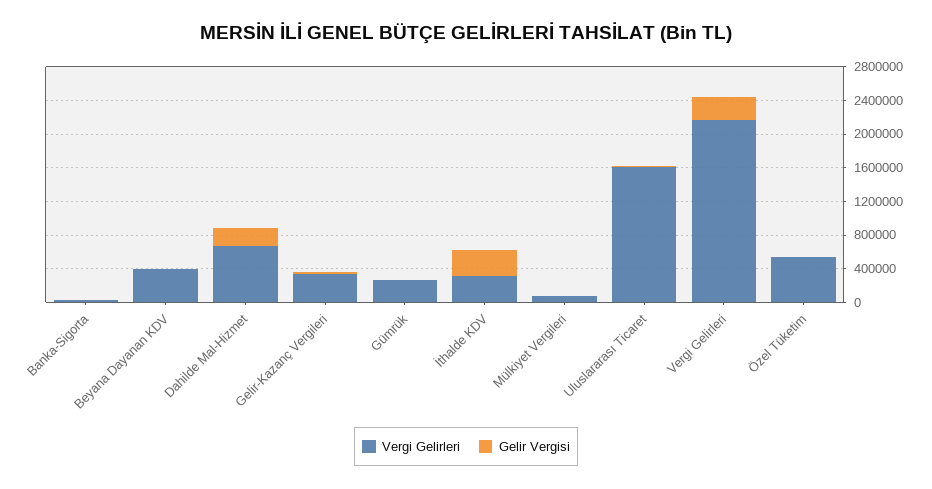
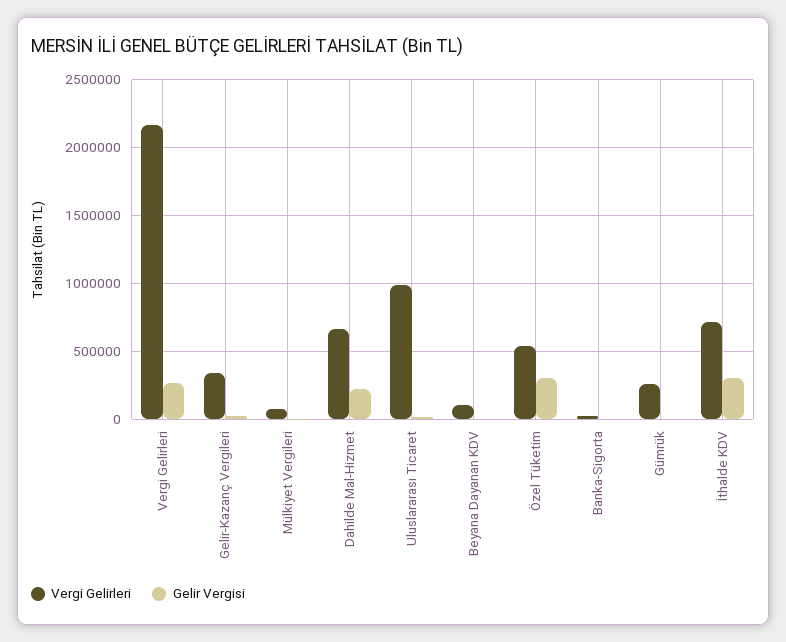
Vergi Gelirleri, Beyana Dayanan KDV: 400000 -> 100000
Vergi Gelirleri, İthalde KDV: 300000 -> 700000
Vergi Gelirleri, Uluslararası Ticaret: 1600000 -> 1000000
Gelir Vergisi, Özel Tüketim: 0 -> 300000

